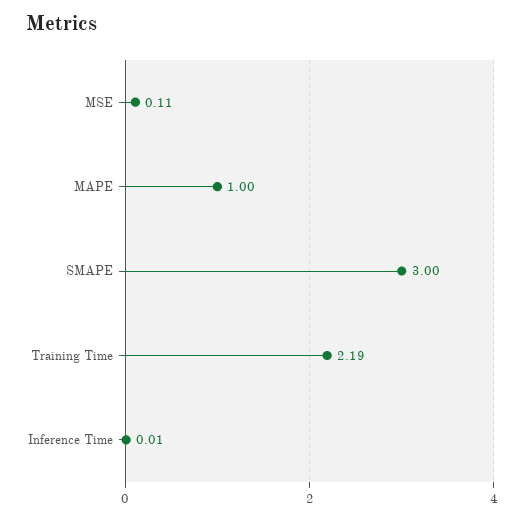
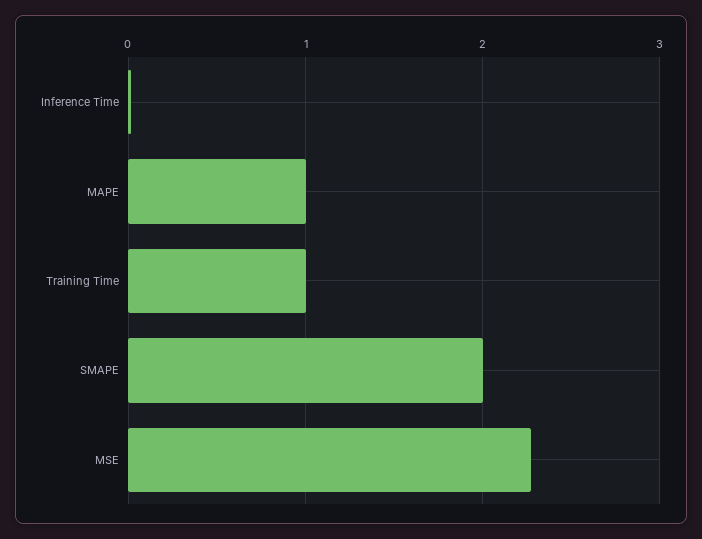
MSE: 0.11 -> 2.3
SMAPE: 3 -> 2
Training Time: 2.19 -> 1

